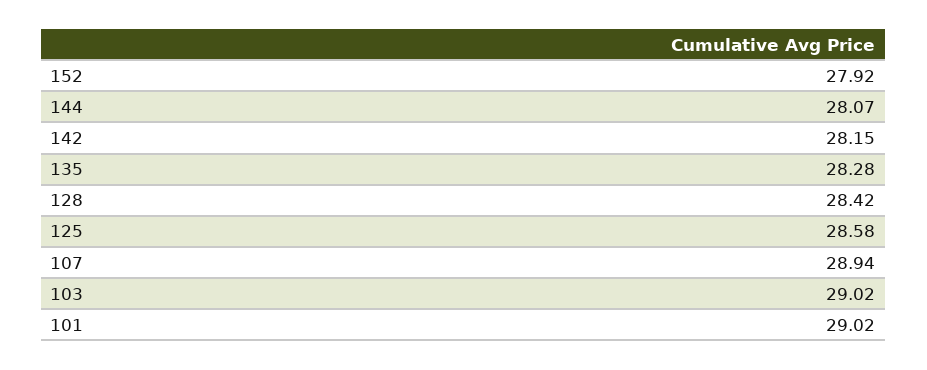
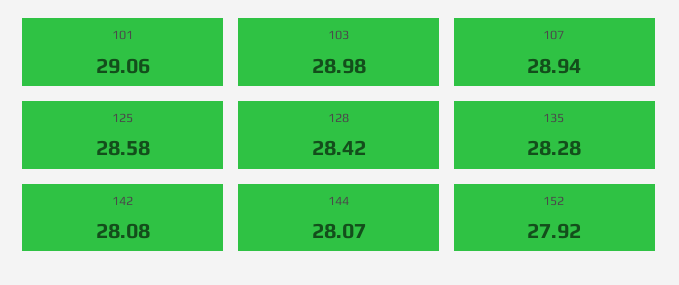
142: 28.15 -> 28.08
103: 29.02 -> 28.98
101: 29.02 -> 29.06

